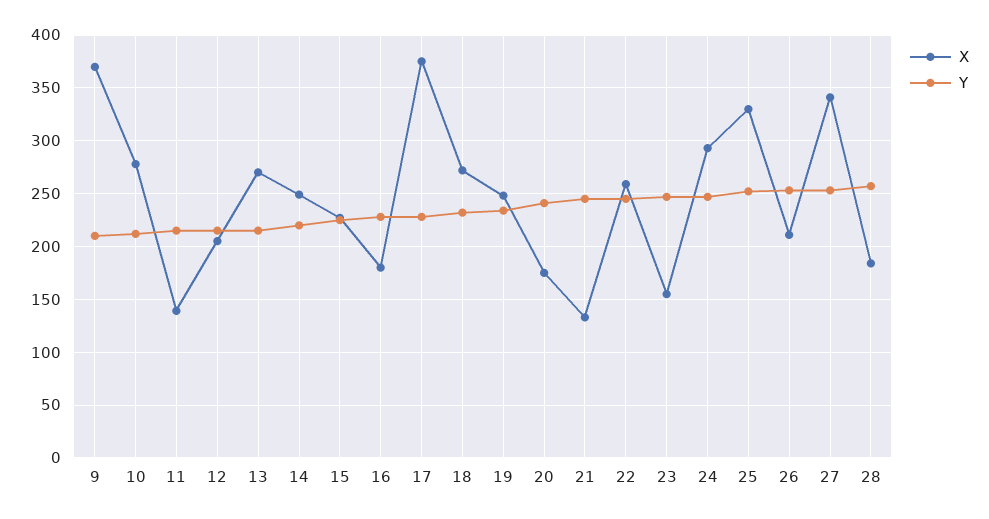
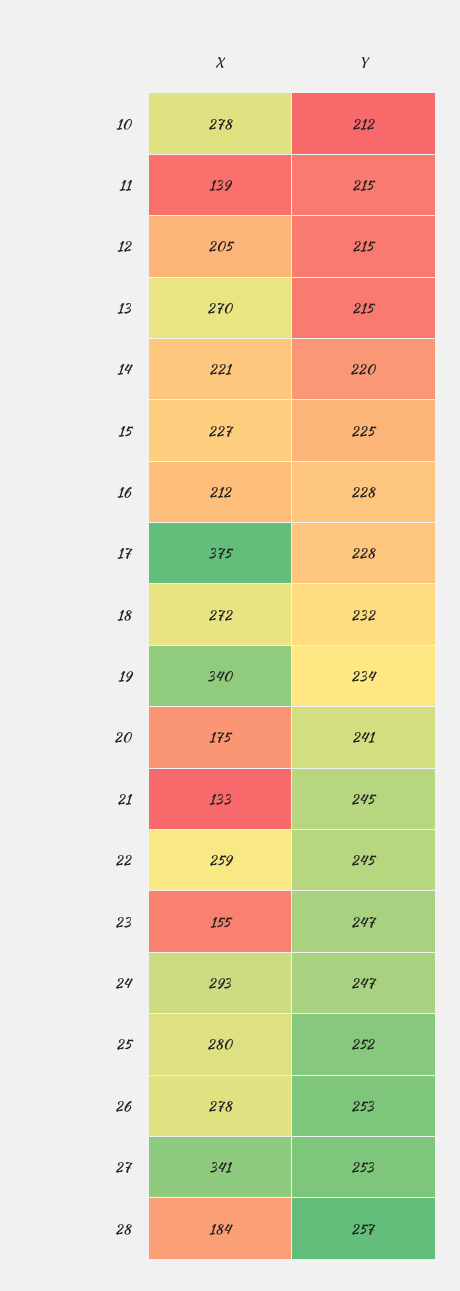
X, 9: 370 -> none
Y, 9: 210 -> none
X, 14: 250 -> 221
X, 16: 180 -> 212
X, 19: 250 -> 340
X, 25: 330 -> 280
X, 26: 210 -> 278

